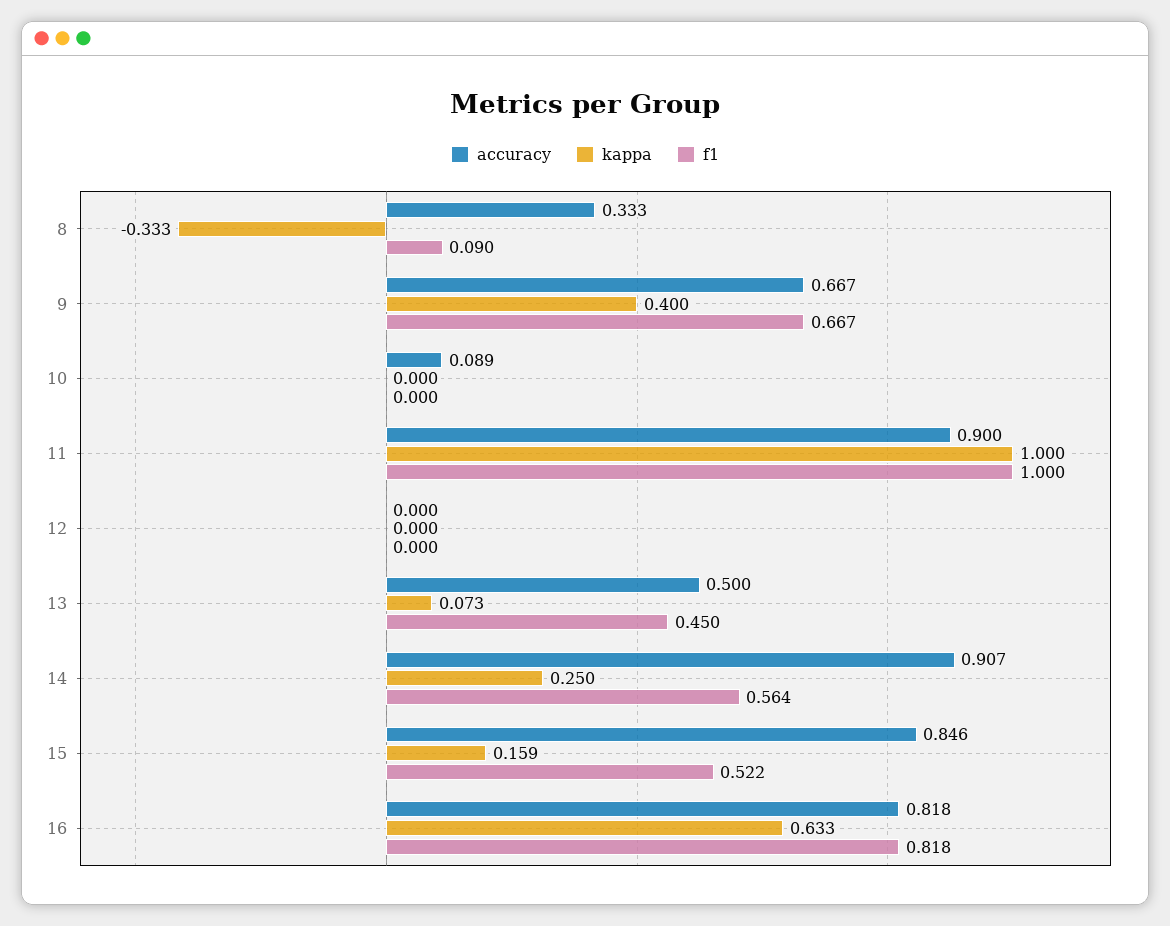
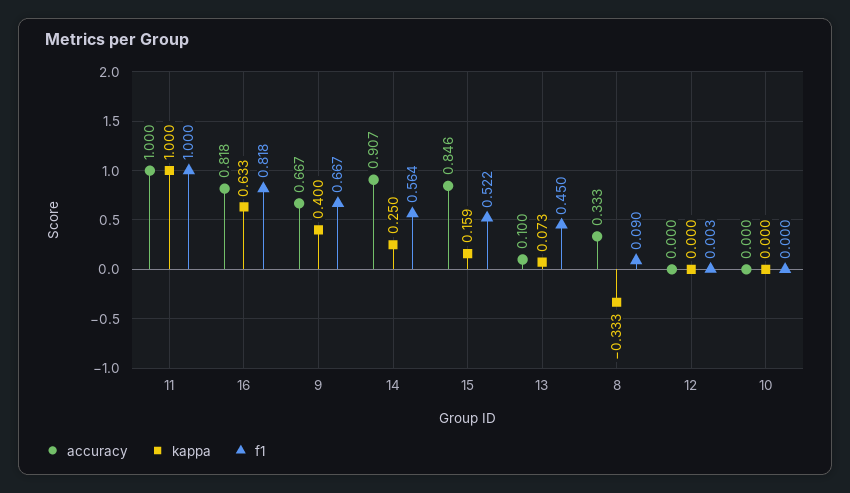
accuracy, 10: 0.089 -> 0
accuracy, 11: 0.9 -> 1
f1, 12: 0 -> 0.003
accuracy, 13: 0.5 -> 0.1

